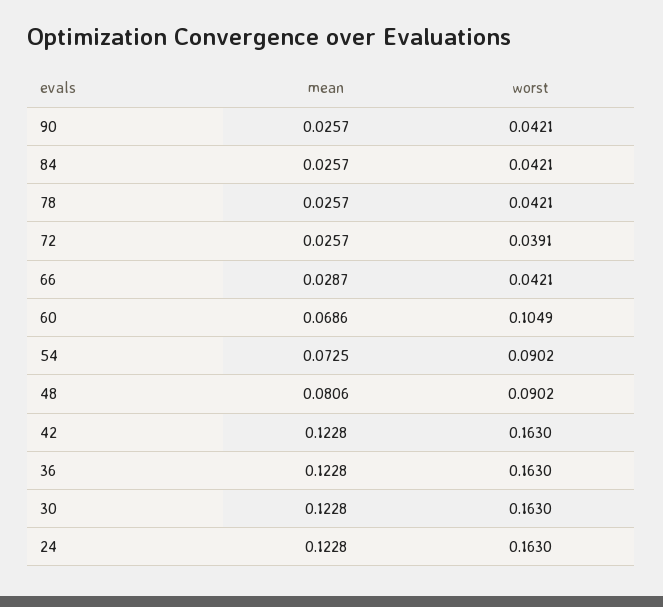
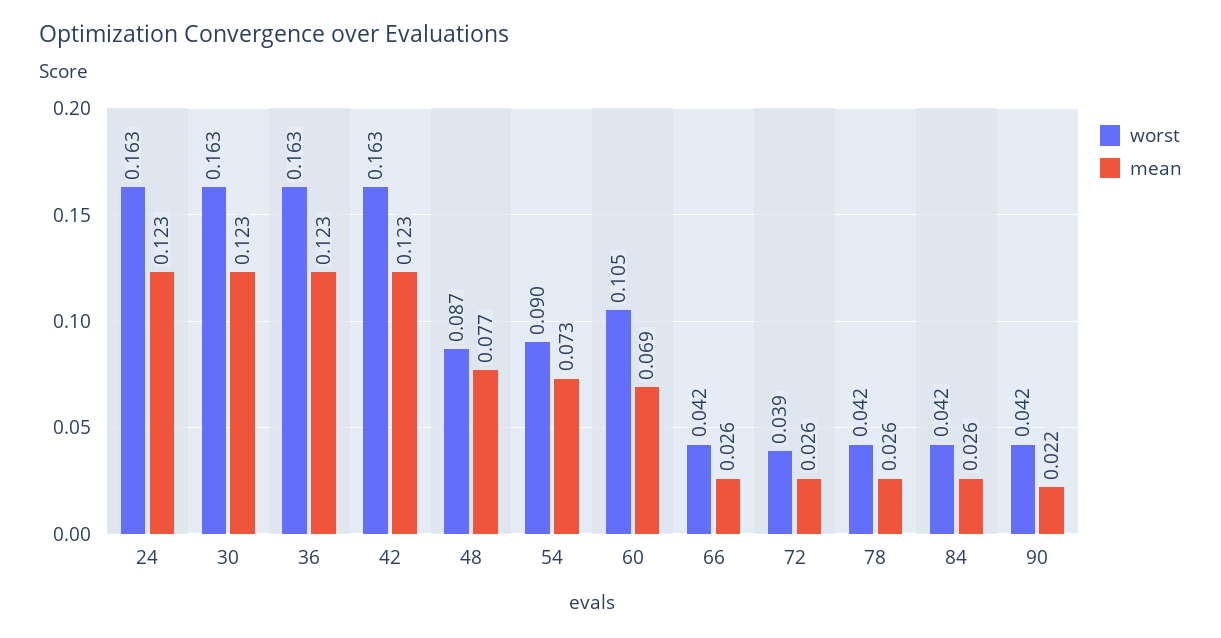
mean, 90: 0.0257 -> 0.022
mean, 66: 0.0287 -> 0.026
mean, 48: 0.0806 -> 0.077
worst, 48: 0.0902 -> 0.087

